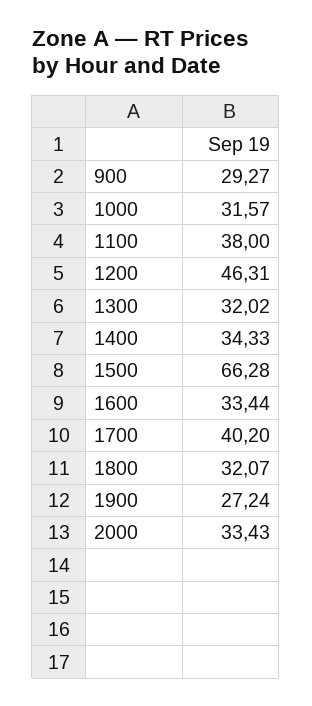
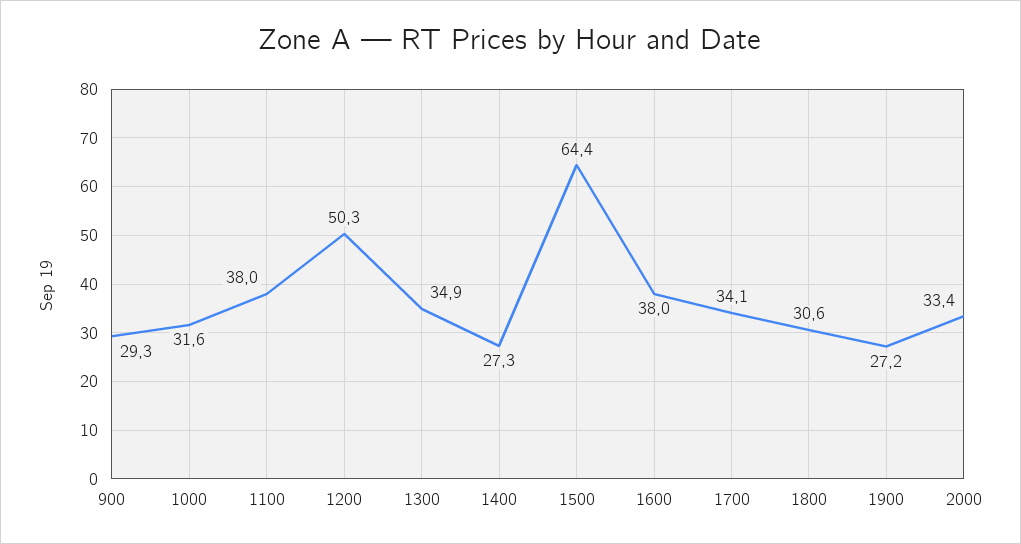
1200: 46.31 -> 50.3
1300: 32.02 -> 34.9
1400: 34.33 -> 27.3
1500: 66.28 -> 64.4
1600: 33.44 -> 38
1700: 40.2 -> 34.1
1800: 32.07 -> 30.6

